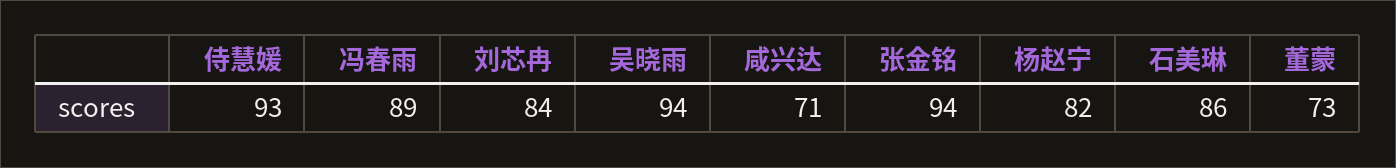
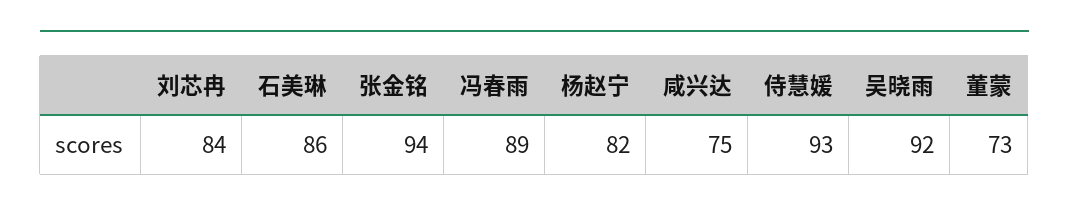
吴晓雨: 94 -> 92
咸兴达: 71 -> 75

